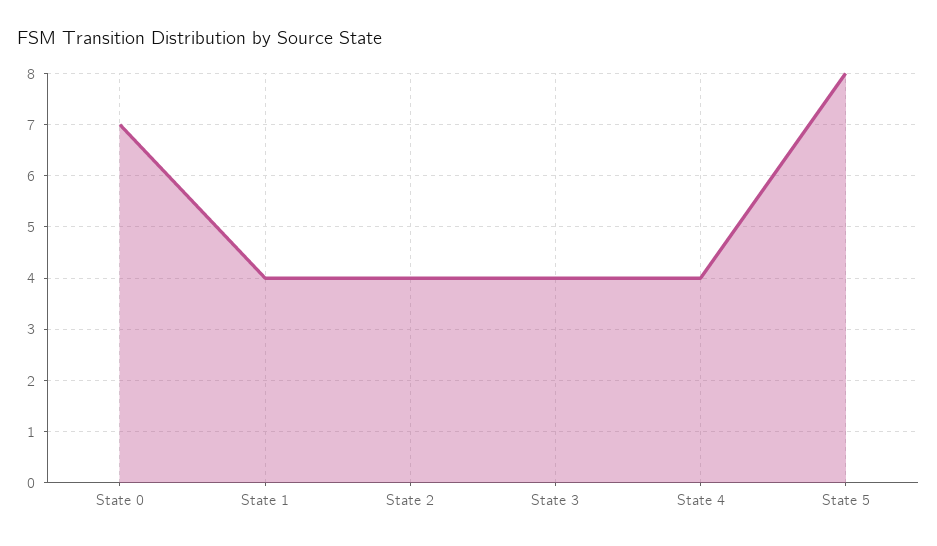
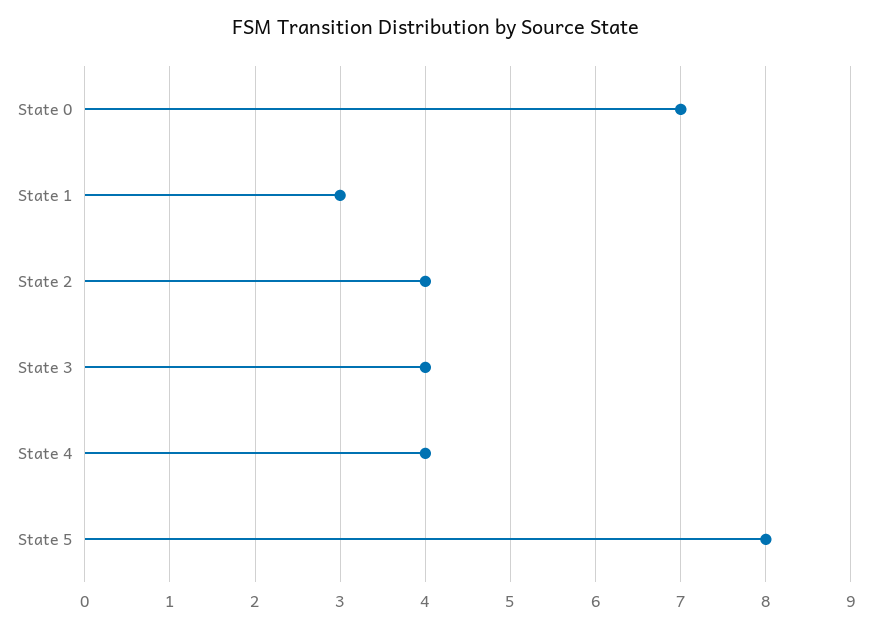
State 1: 4 -> 3

